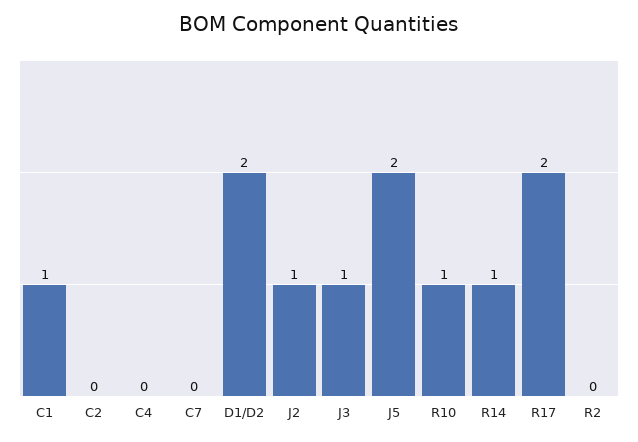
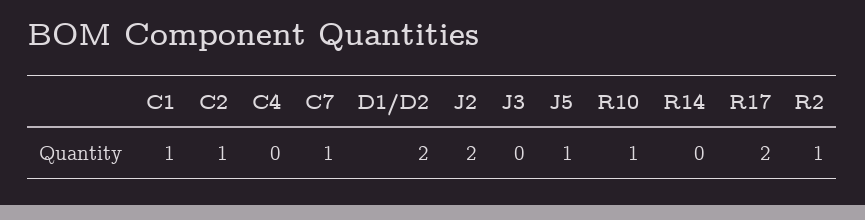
C2: 0 -> 1
C7: 0 -> 1
J2: 1 -> 2
J3: 1 -> 0
J5: 2 -> 1
R14: 1 -> 0
R2: 0 -> 1

